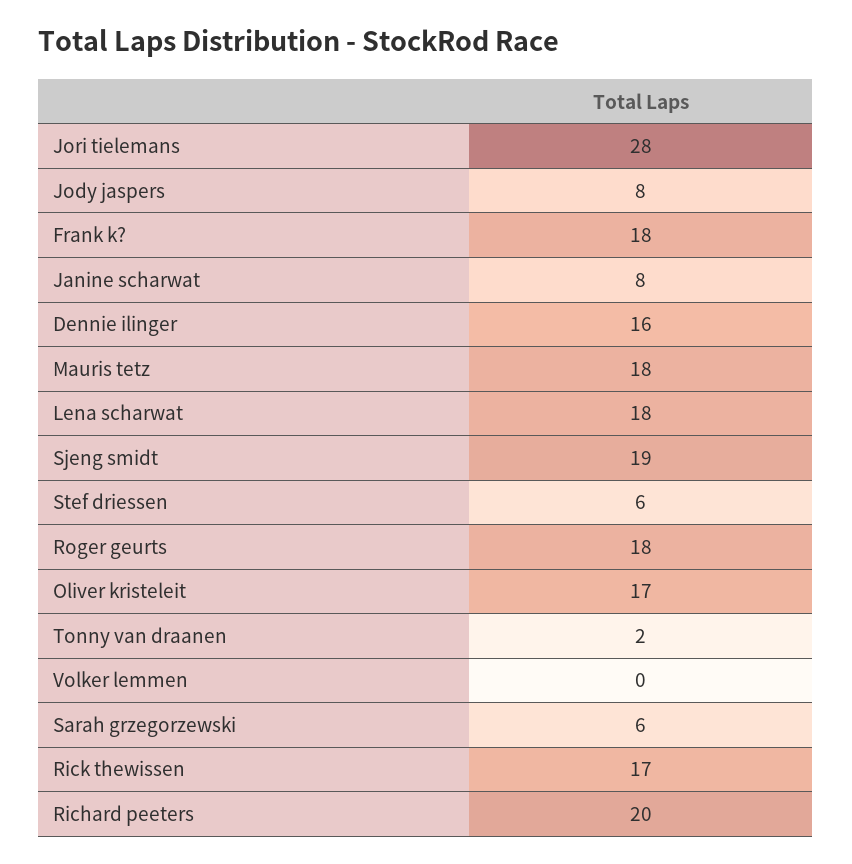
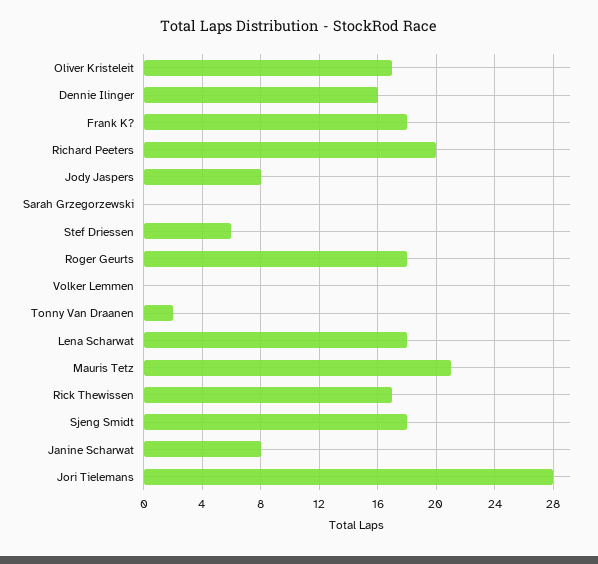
Mauris tetz: 18 -> 21
Sjeng smidt: 19 -> 18
Sarah grzegorzewski: 6 -> 0

